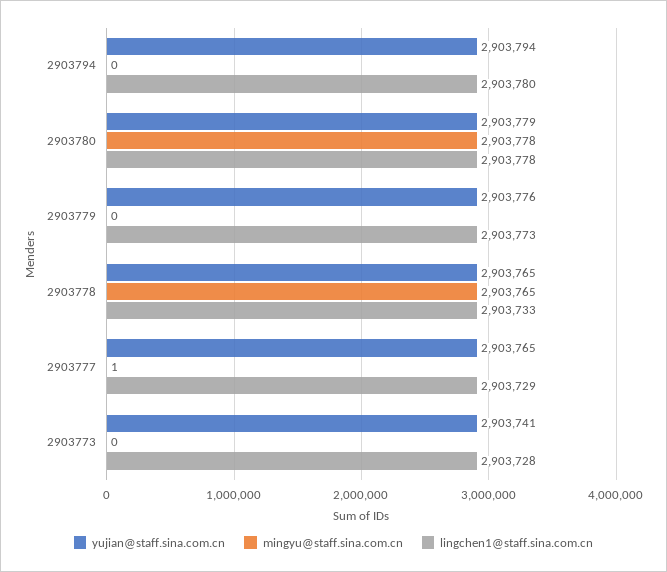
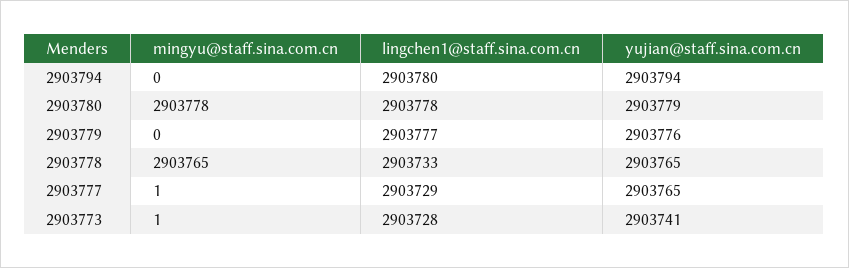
lingchen1@staff.sina.com.cn, 2903779: 2903773 -> 2903777
mingyu@staff.sina.com.cn, 2903773: 0 -> 1

